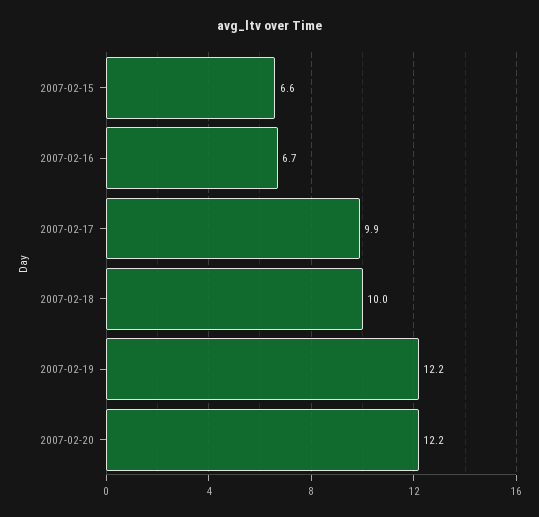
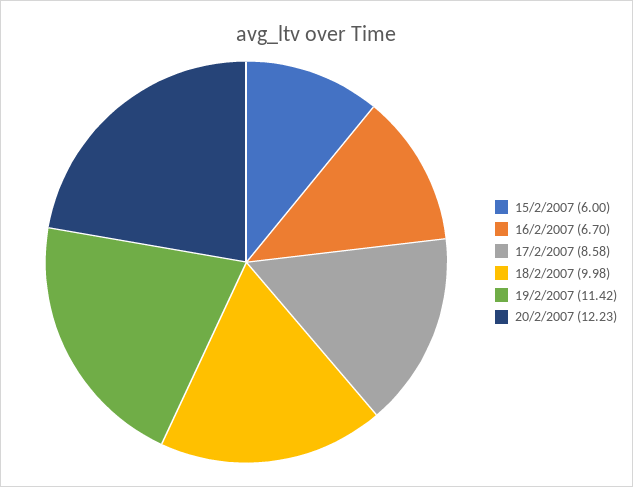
2007-02-15: 6.6 -> 6
2007-02-17: 9.9 -> 8.58
2007-02-19: 12.2 -> 11.42

